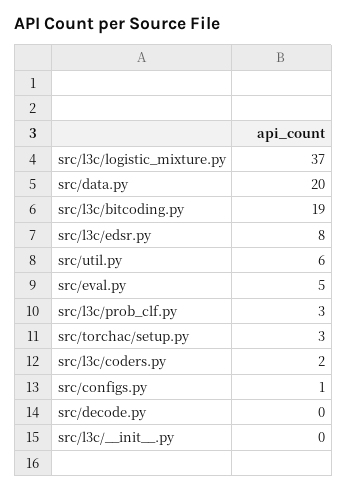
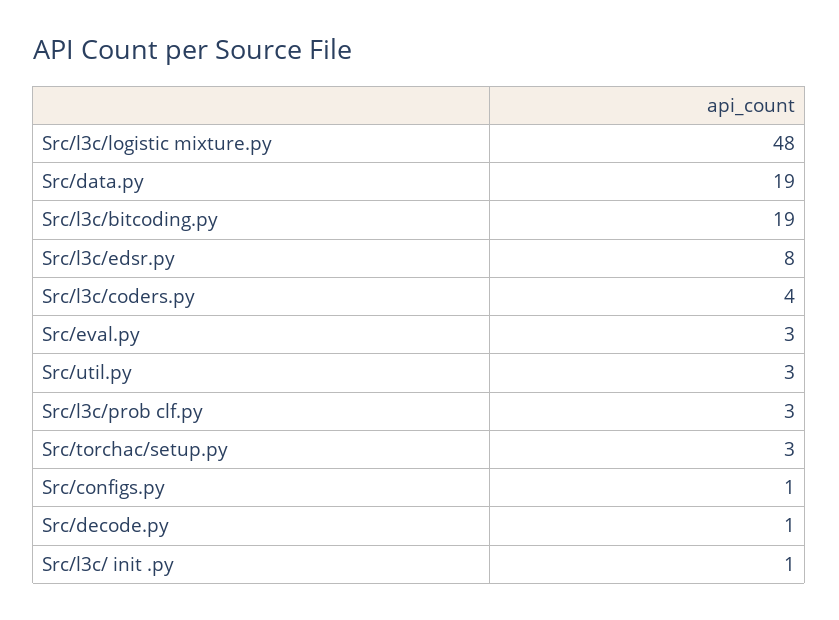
src/l3c/logistic_mixture.py: 37 -> 48
src/data.py: 20 -> 19
src/util.py: 6 -> 3
src/eval.py: 5 -> 3
src/l3c/coders.py: 2 -> 4
src/decode.py: 0 -> 1
src/l3c/__init__.py: 0 -> 1

